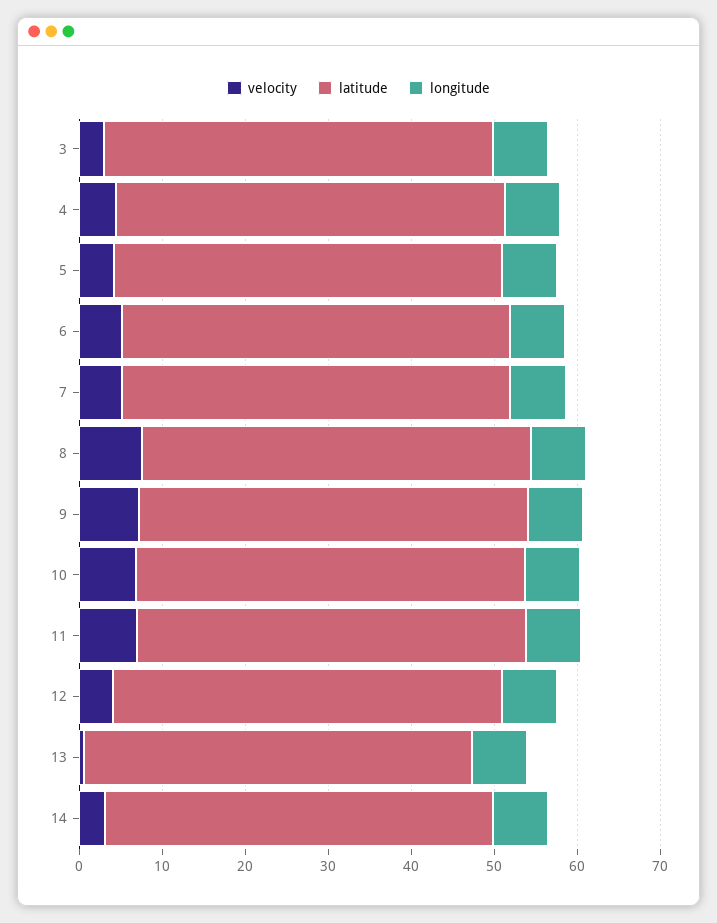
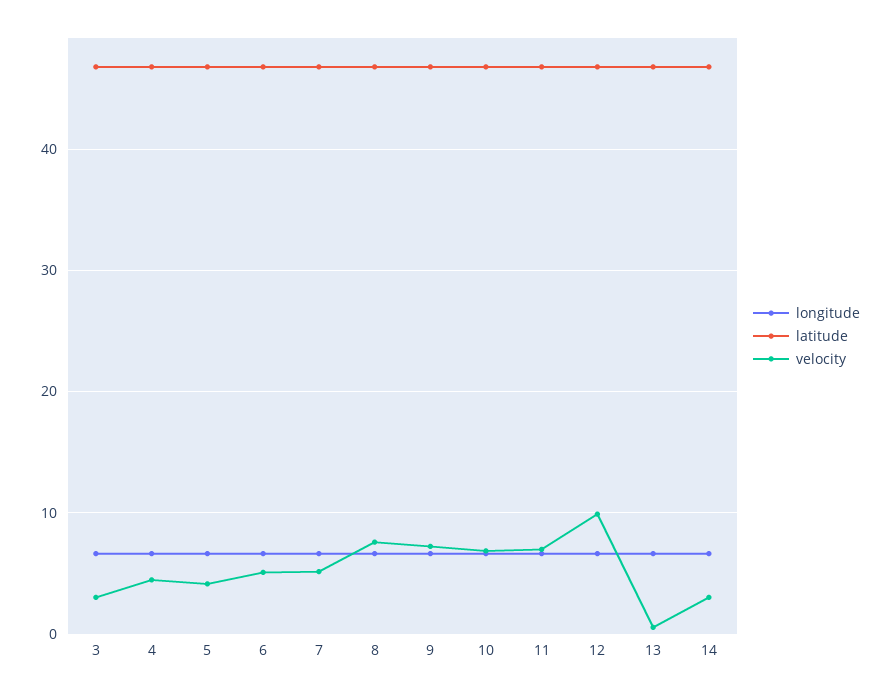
velocity, 12: 4 -> 10

